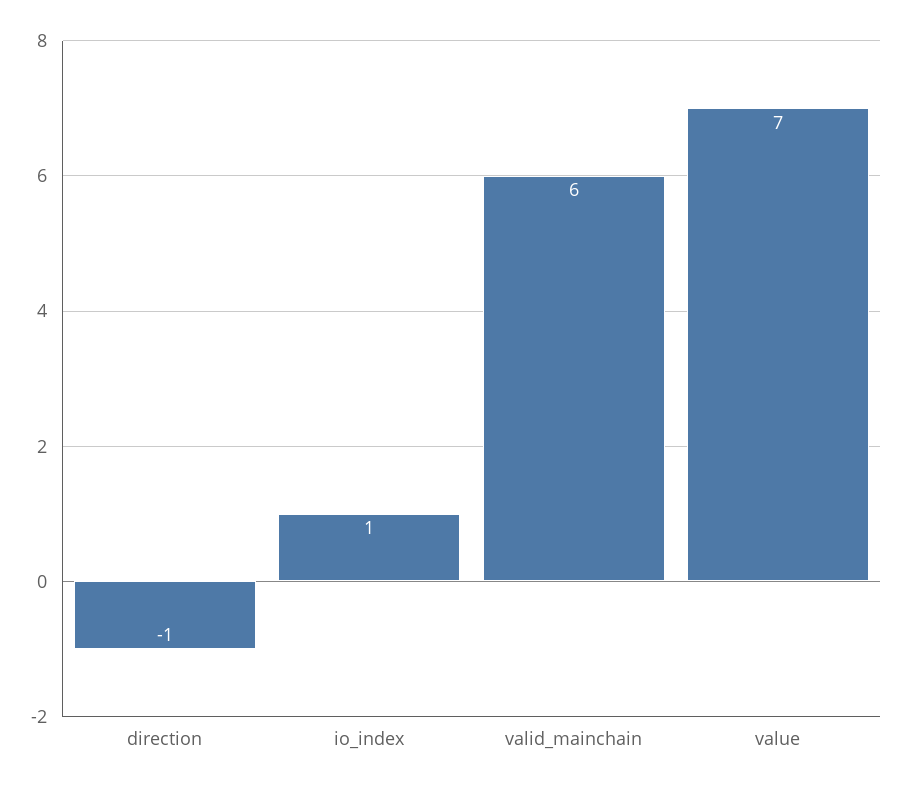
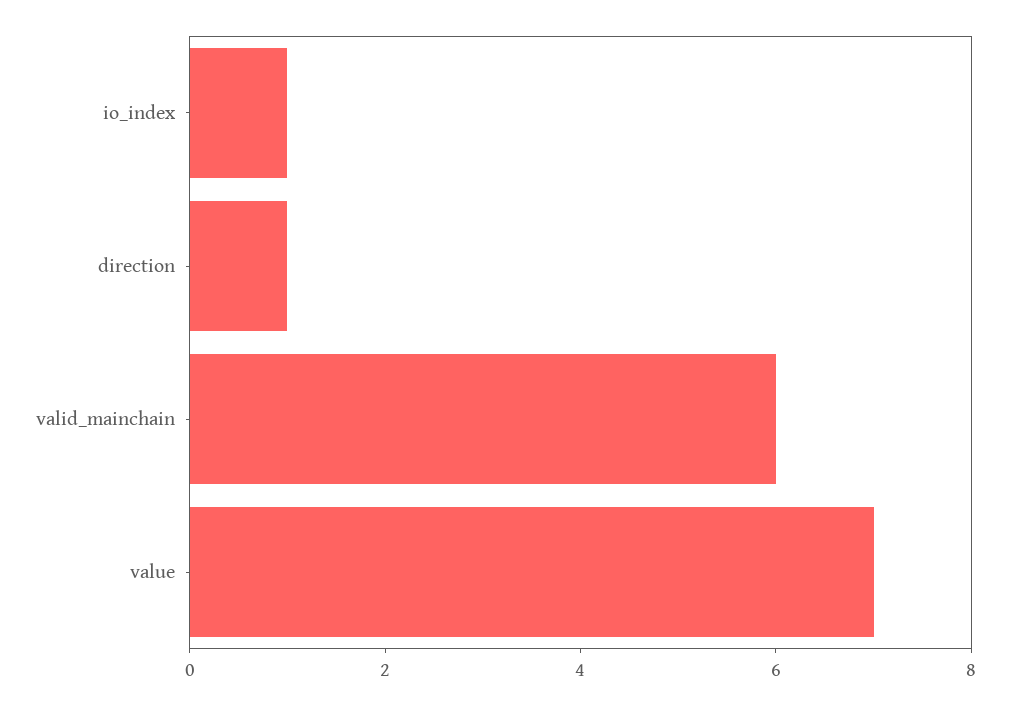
direction: -1 -> 1

